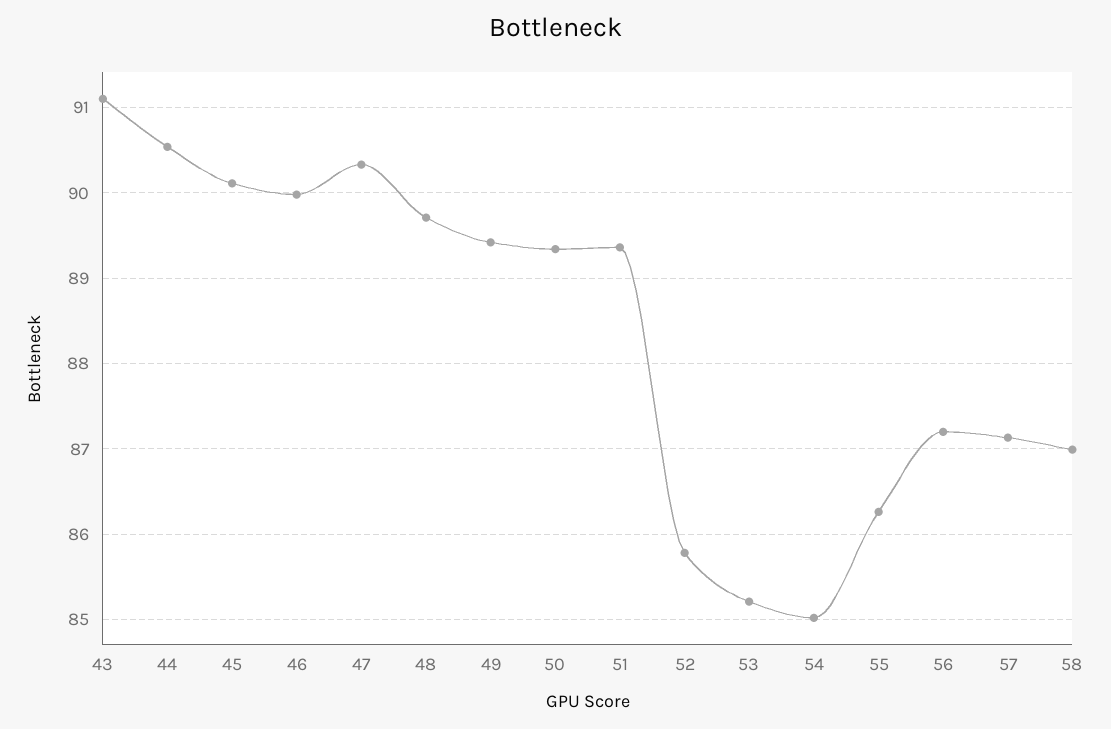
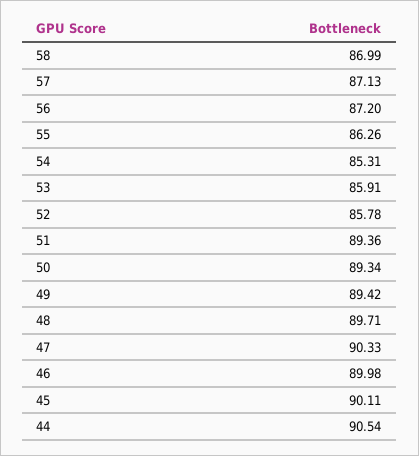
43: 91.1 -> none
53: 85.2 -> 85.91
54: 85 -> 85.31

